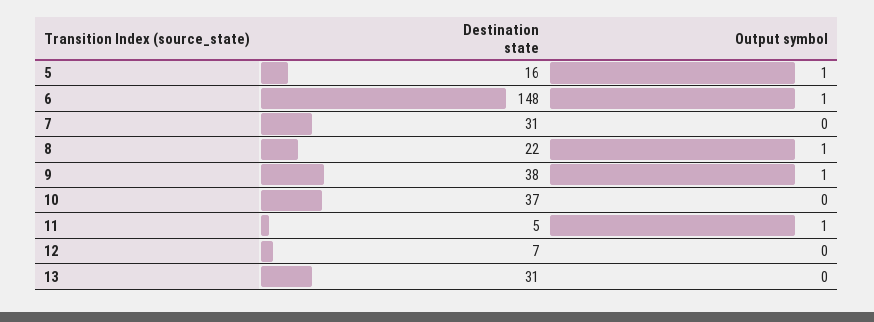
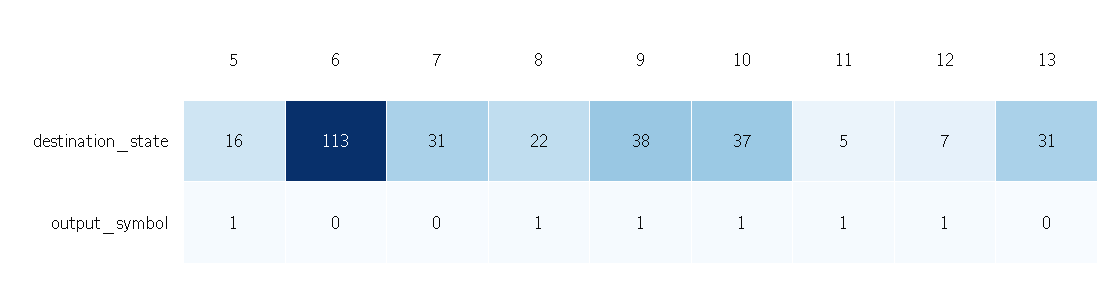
Destination state, 6: 148 -> 113
Output symbol, 6: 1 -> 0
Output symbol, 10: 0 -> 1
Output symbol, 12: 0 -> 1

